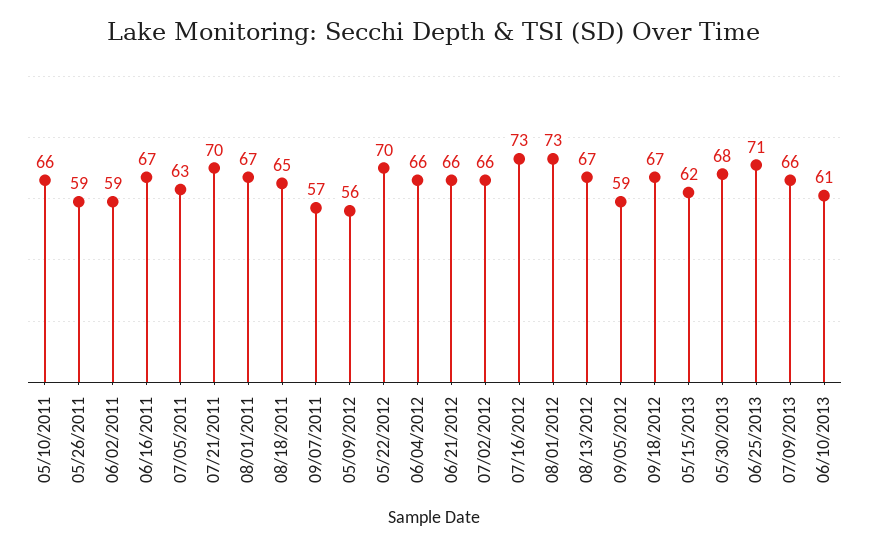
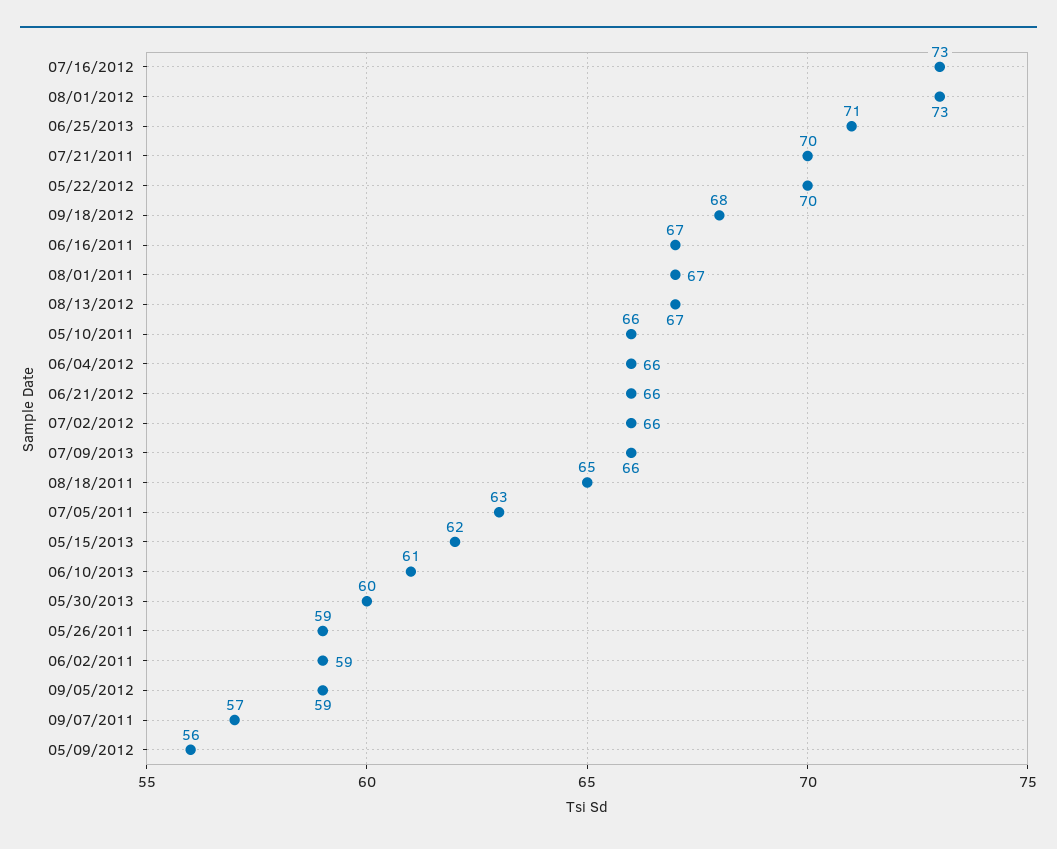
09/18/2012: 67 -> 68
05/30/2013: 68 -> 60

